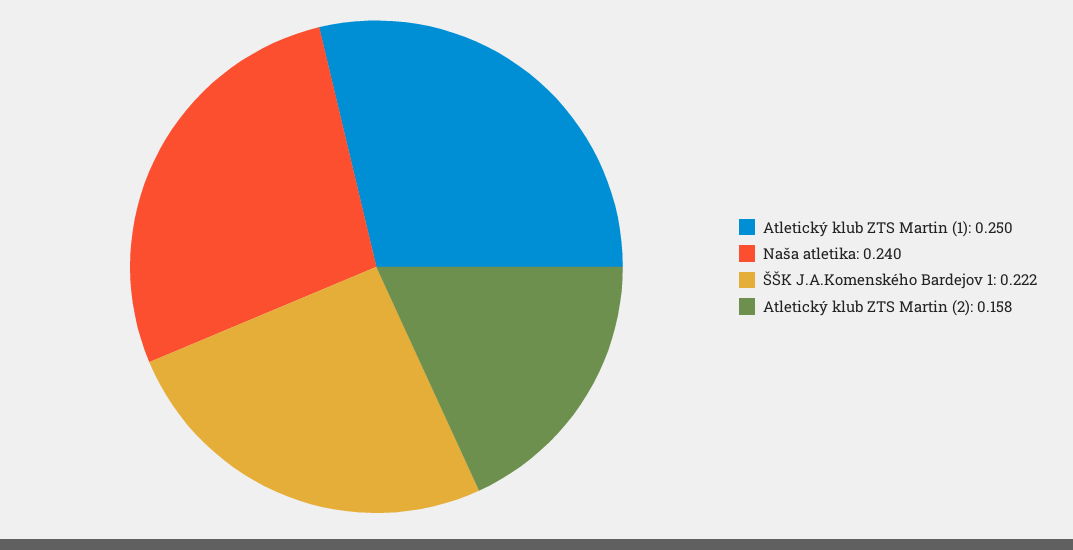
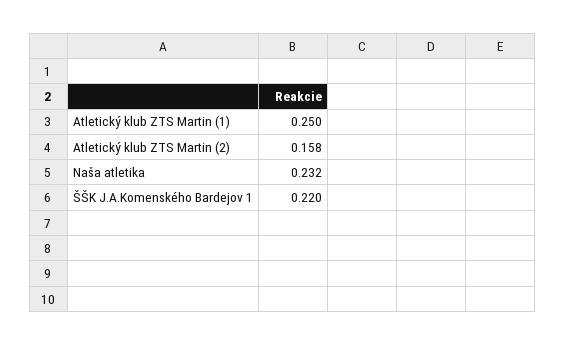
Naša atletika: 0.24 -> 0.232
ŠŠK J.A.Komenského Bardejov 1: 0.222 -> 0.22

